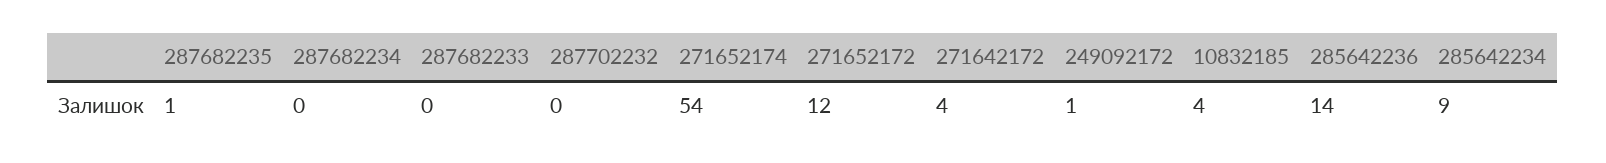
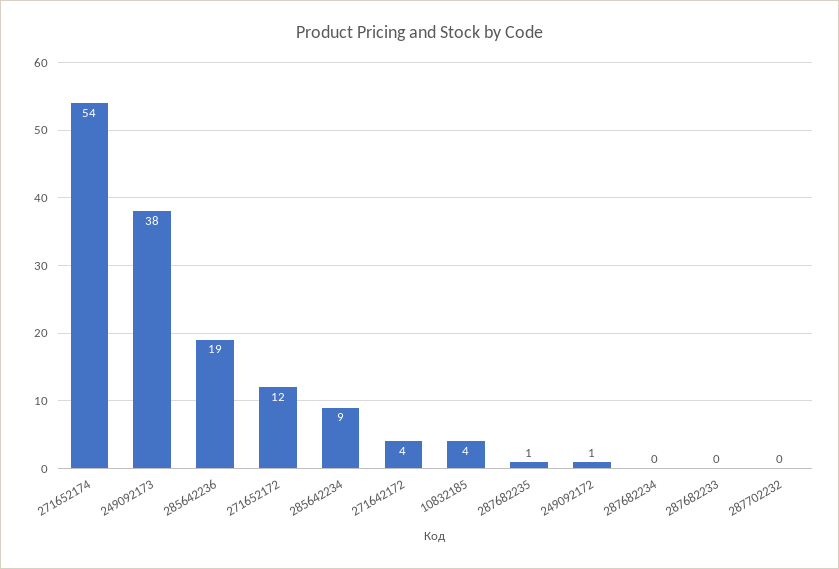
285642236: 14 -> 19
249092173: none -> 38

